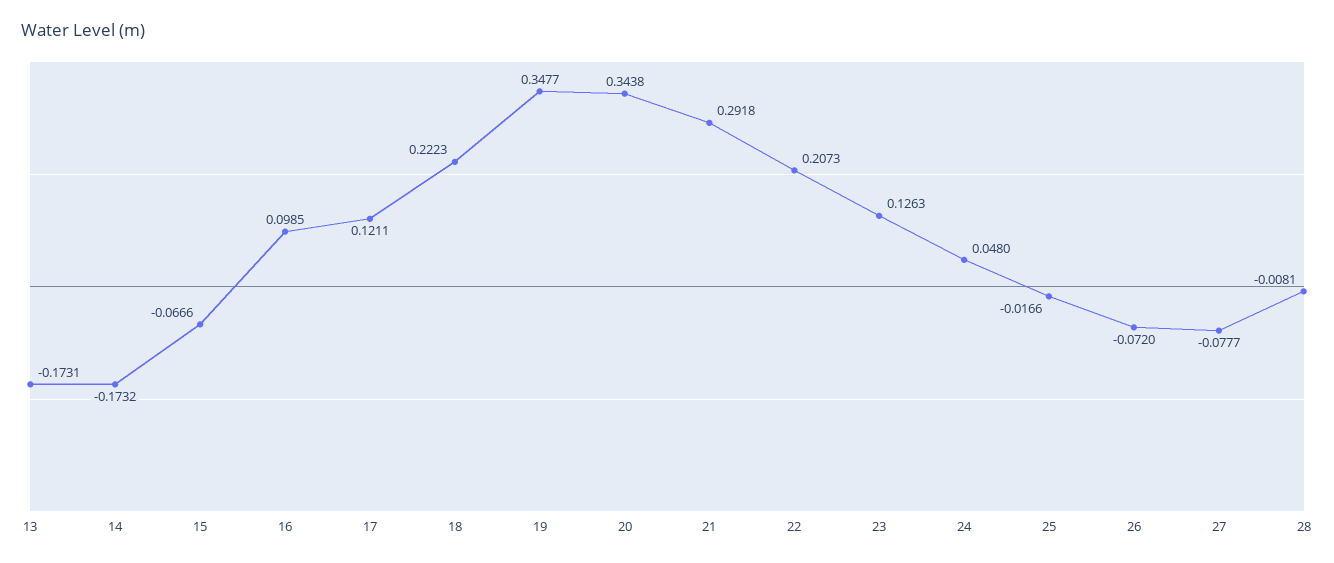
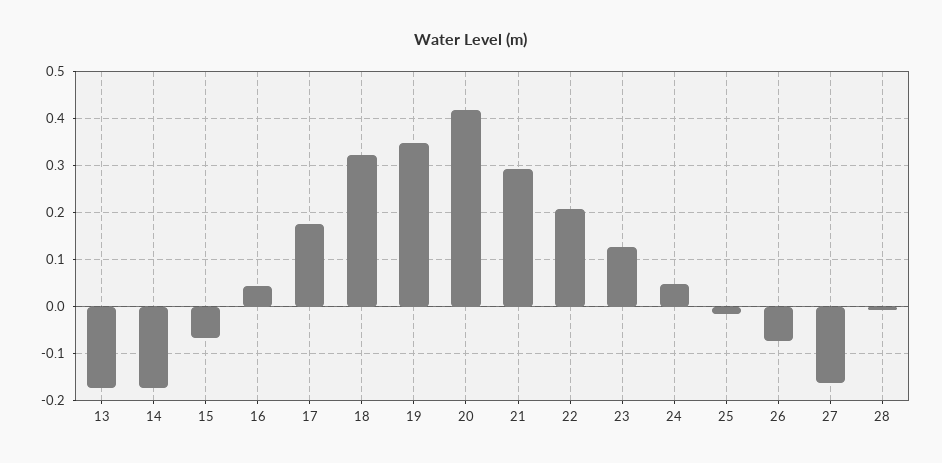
16: 0.0985 -> 0.04
17: 0.1211 -> 0.18
18: 0.2223 -> 0.32
20: 0.3438 -> 0.42
27: -0.0777 -> -0.16

